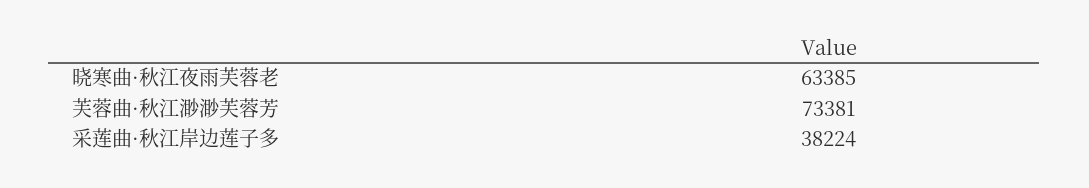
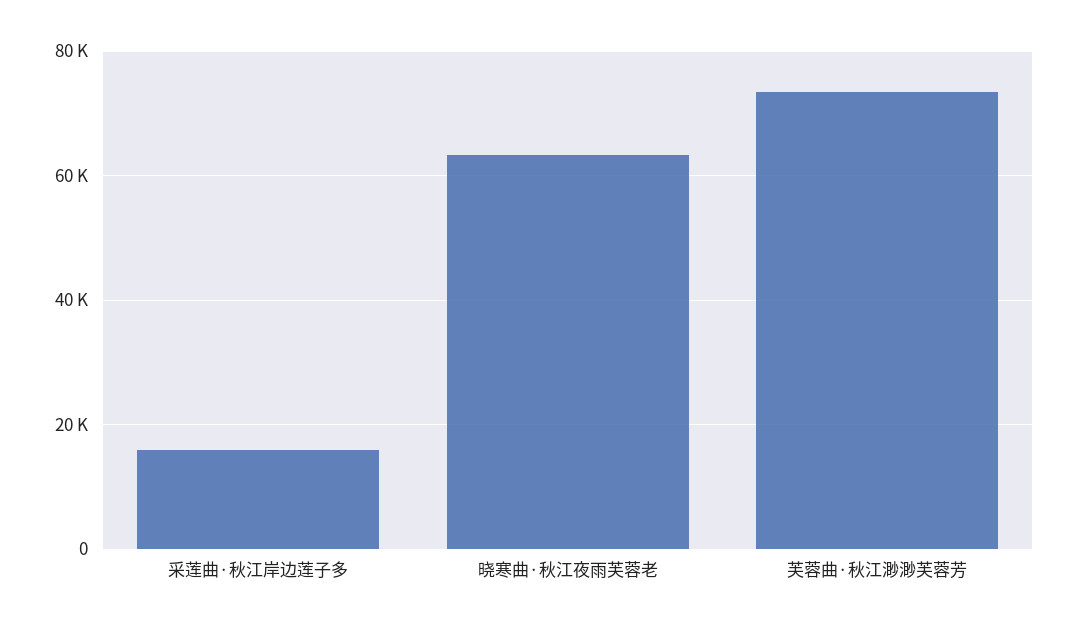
采莲曲·秋江岸边莲子多: 38224 -> 16000

